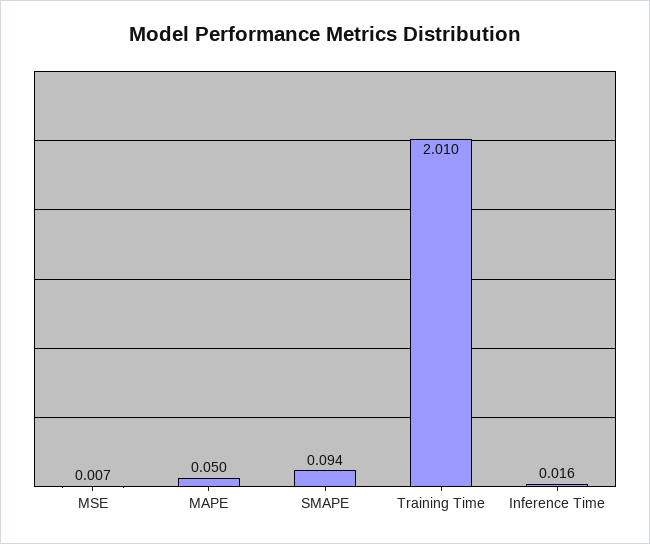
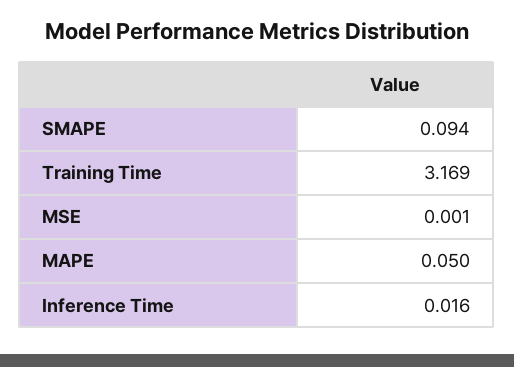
MSE: 0.007 -> 0.001
Training Time: 2.01 -> 3.169

